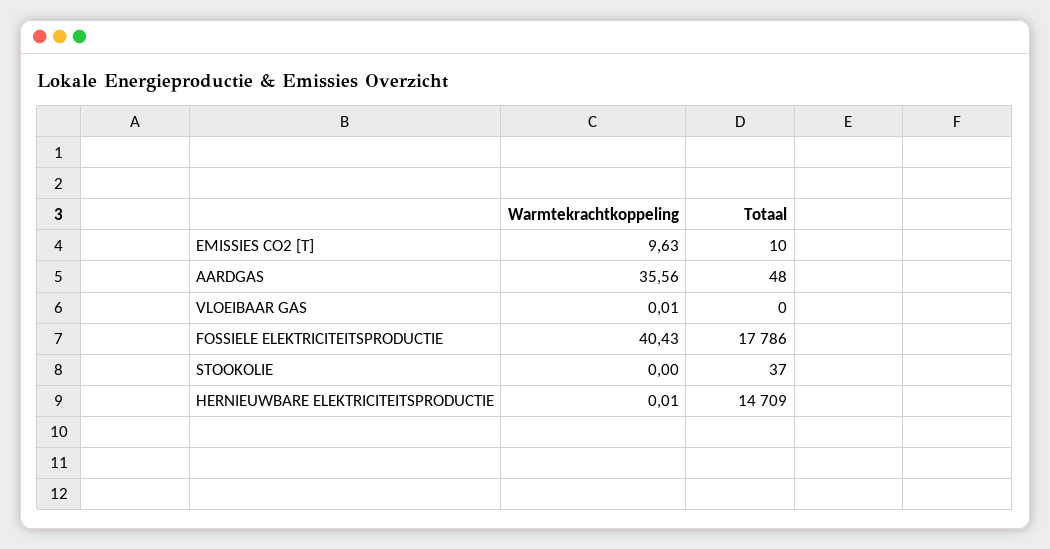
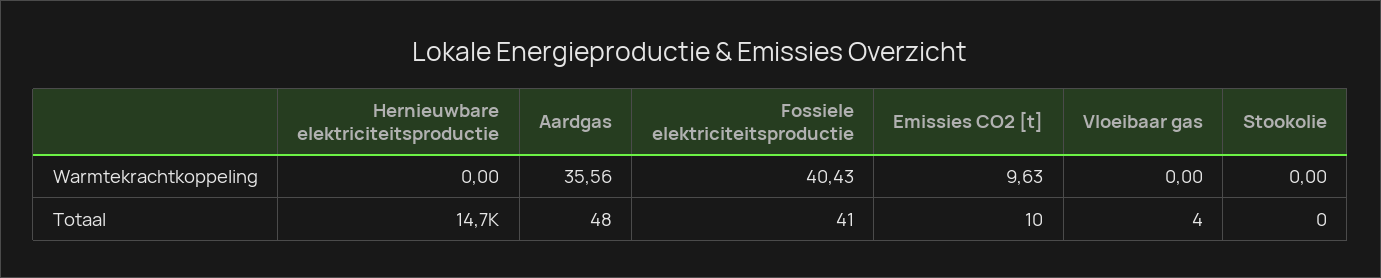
Warmtekrachtkoppeling, VLOEIBAAR GAS: 0.01 -> 0
Totaal, VLOEIBAAR GAS: 0 -> 4
Totaal, FOSSIELE ELEKTRICITEITSPRODUCTIE: 17786 -> 41
Totaal, STOOKOLIE: 37 -> 0
Warmtekrachtkoppeling, HERNIEUWBARE ELEKTRICITEITSPRODUCTIE: 0.01 -> 0

